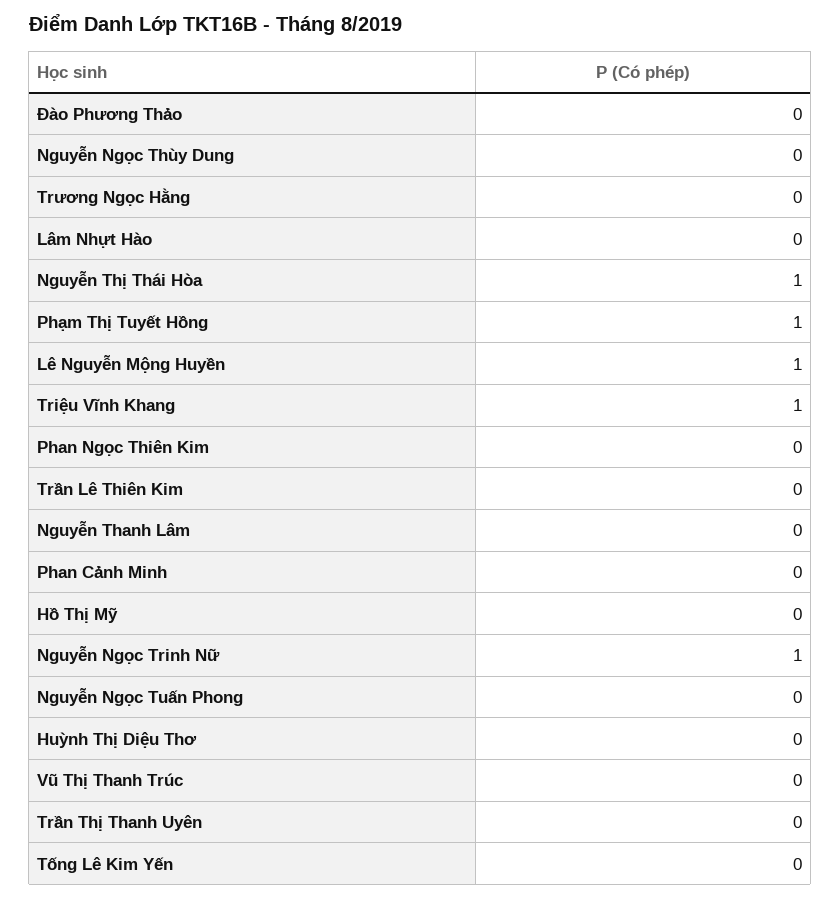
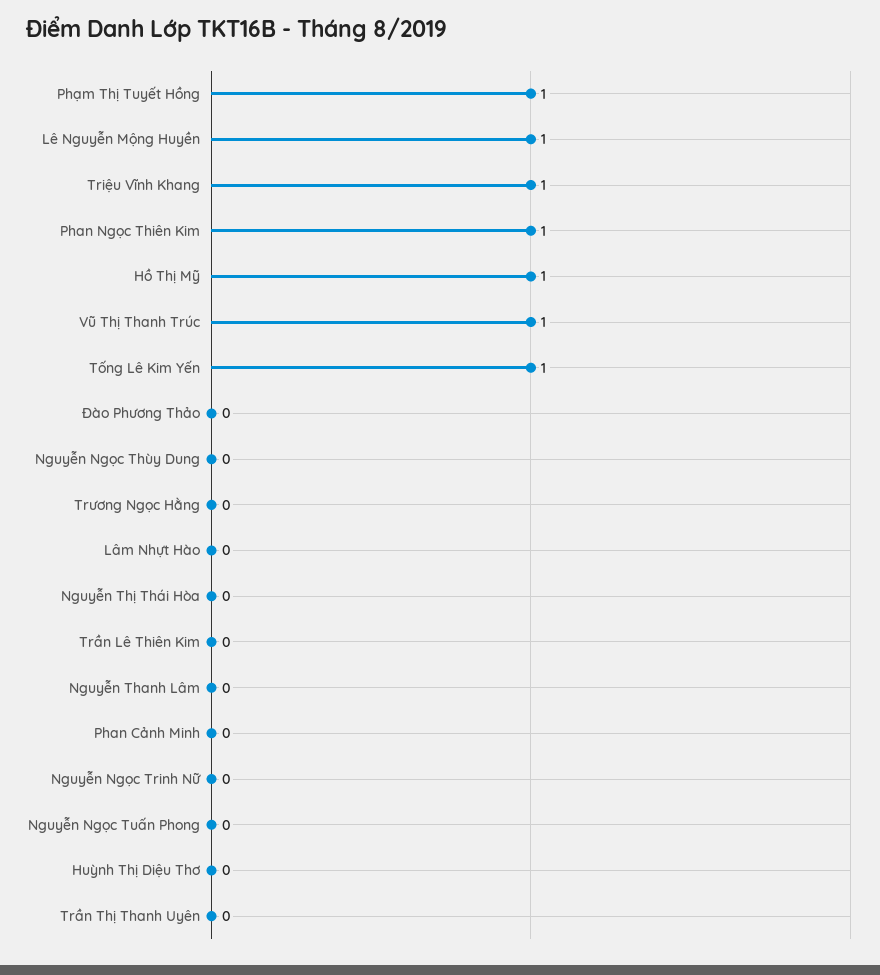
Nguyễn Thị Thái Hòa: 1 -> 0
Phan Ngọc Thiên Kim: 0 -> 1
Hồ Thị Mỹ: 0 -> 1
Nguyễn Ngọc Trinh Nữ: 1 -> 0
Vũ Thị Thanh Trúc: 0 -> 1
Tống Lê Kim Yến: 0 -> 1

